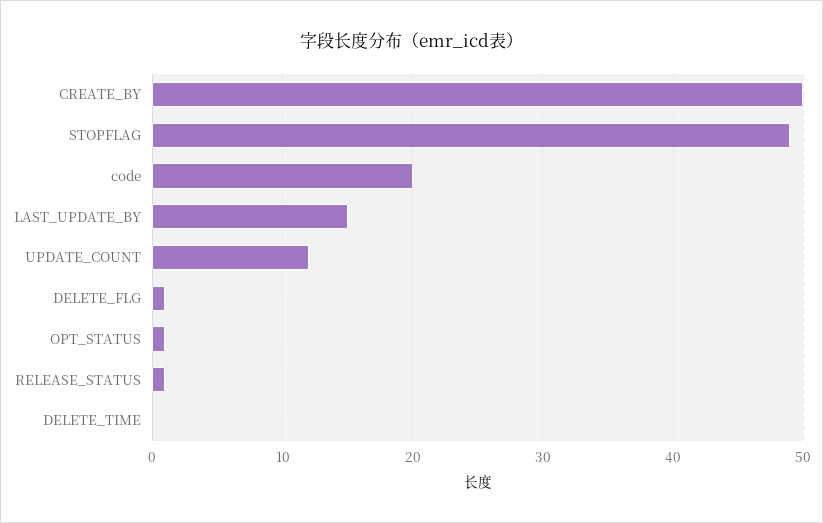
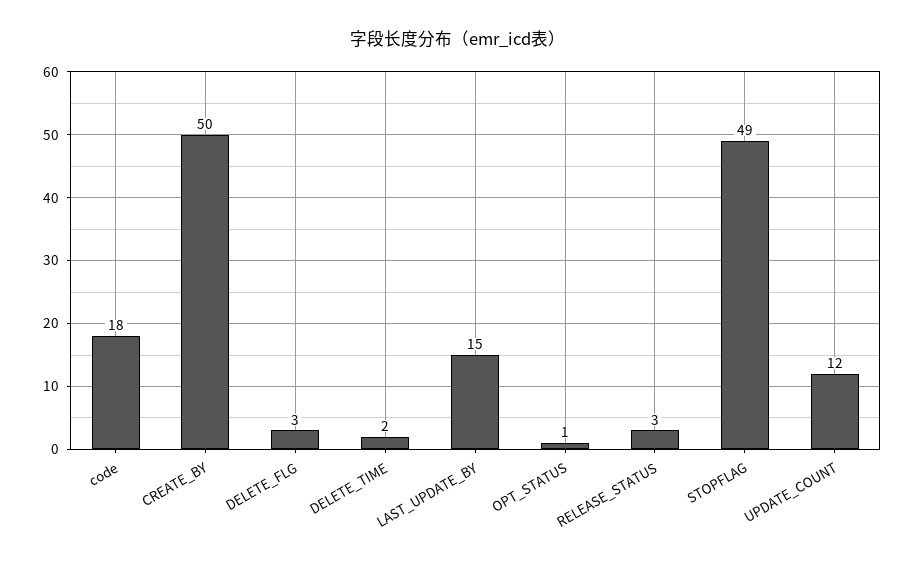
code: 20 -> 18
DELETE_FLG: 1 -> 3
RELEASE_STATUS: 1 -> 3
DELETE_TIME: 0 -> 2

